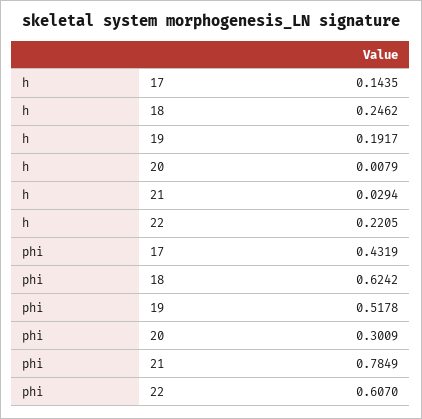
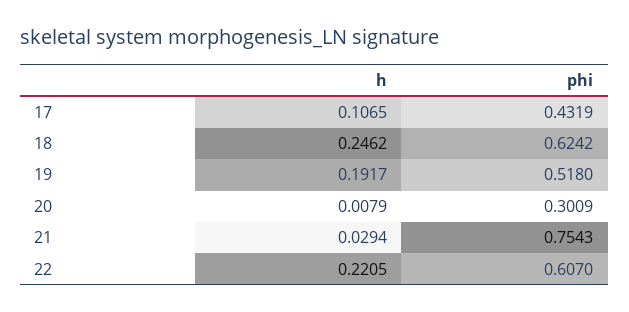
h, 17: 0.1435 -> 0.1065
phi, 19: 0.5178 -> 0.518
phi, 21: 0.7849 -> 0.7543

